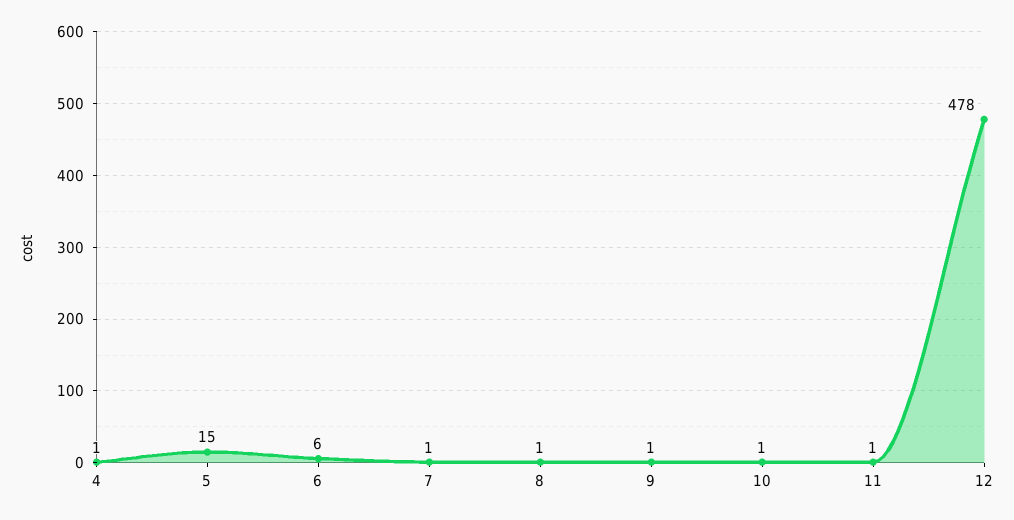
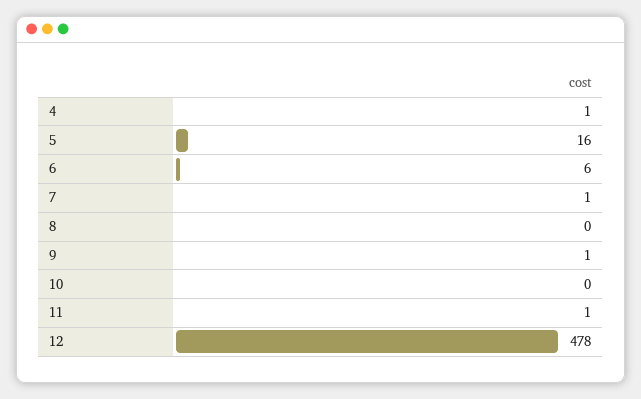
5: 15 -> 16
8: 1 -> 0
10: 1 -> 0

